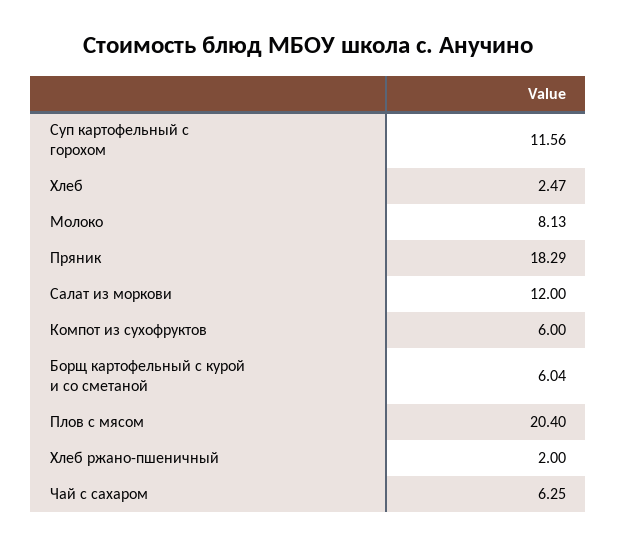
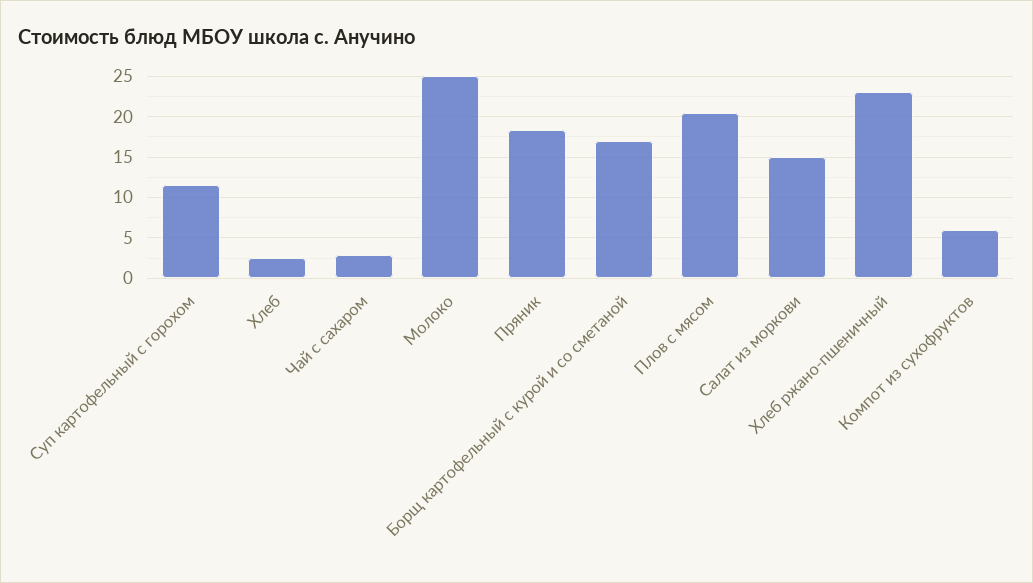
Молоко: 8.13 -> 25
Салат из моркови: 12 -> 15
Борщ картофельный с курой и со сметаной: 6.04 -> 17
Хлеб ржано-пшеничный: 2 -> 23
Чай с сахаром: 6.25 -> 3

